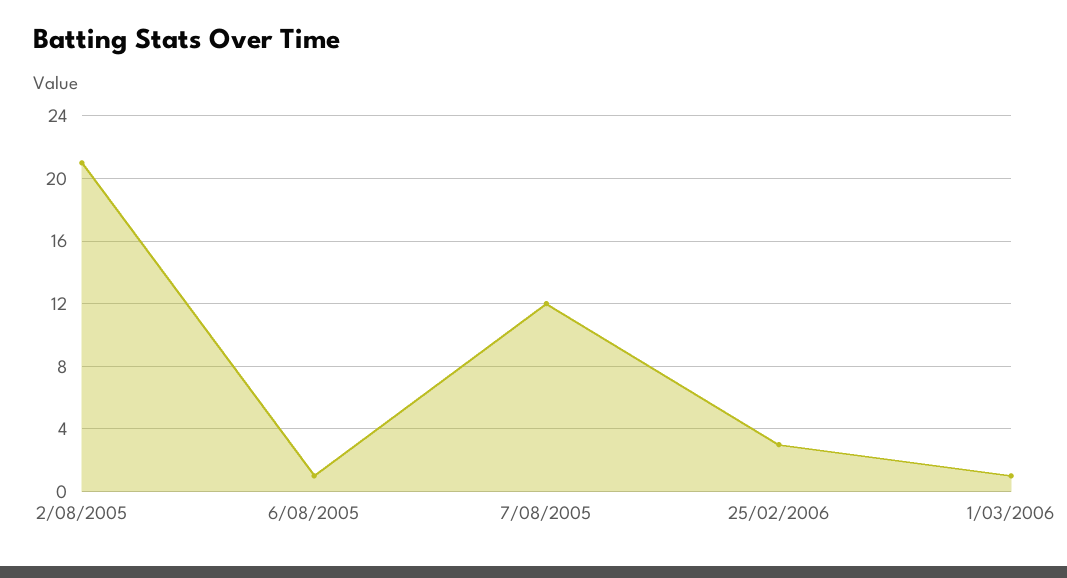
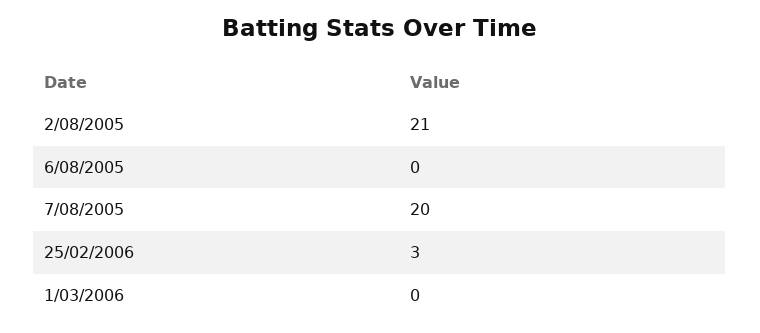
6/08/2005: 1 -> 0
7/08/2005: 12 -> 20
1/03/2006: 1 -> 0

